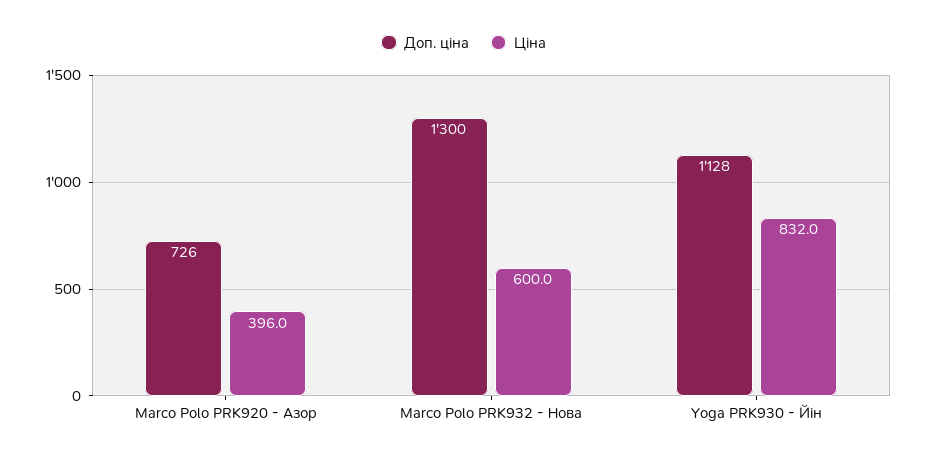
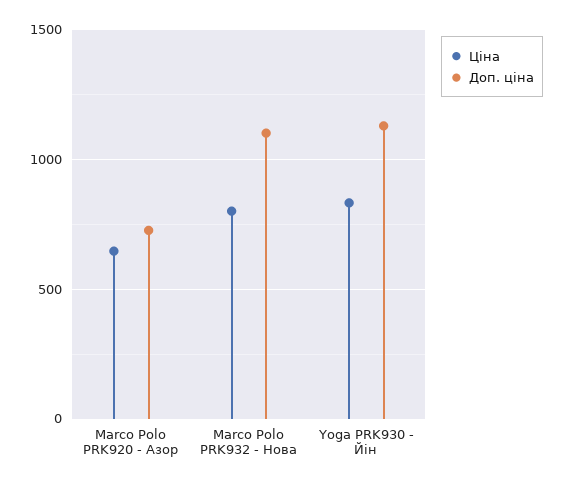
Ціна, Marco Polo PRK920 - Азор: 396 -> 650
Доп. ціна, Marco Polo PRK932 - Нова: 1300 -> 1100
Ціна, Marco Polo PRK932 - Нова: 600 -> 800

